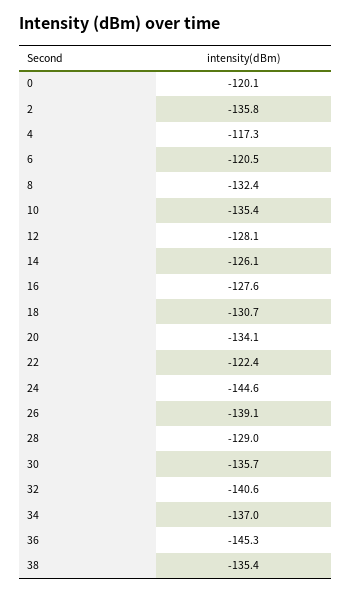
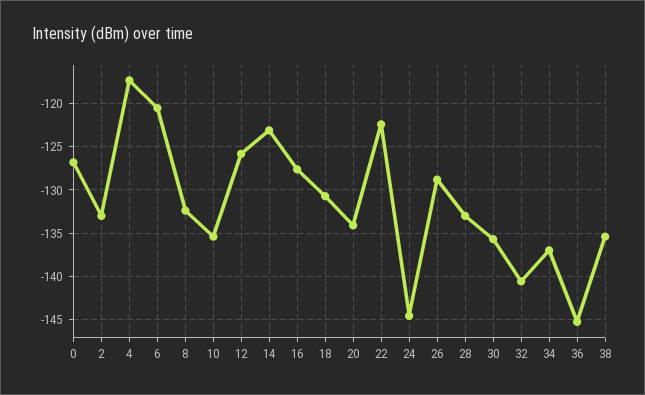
0: -120.1 -> -127
2: -135.8 -> -133
12: -128.1 -> -126
14: -126.1 -> -123
26: -139.1 -> -129
28: -129 -> -133

